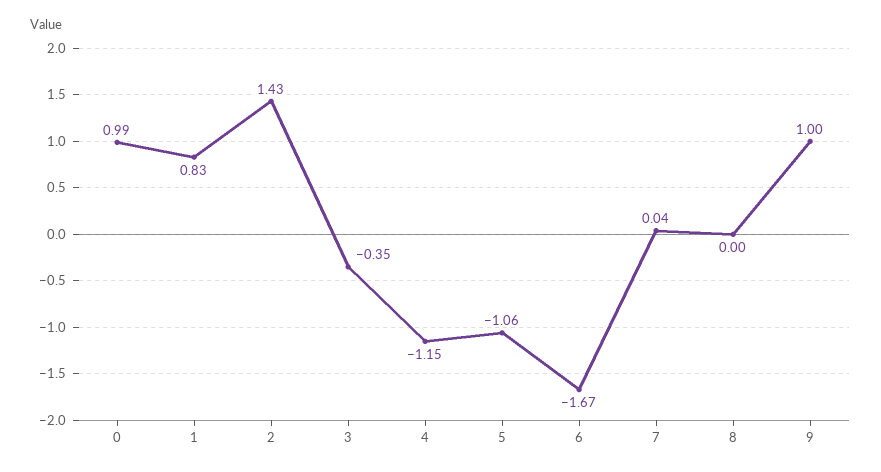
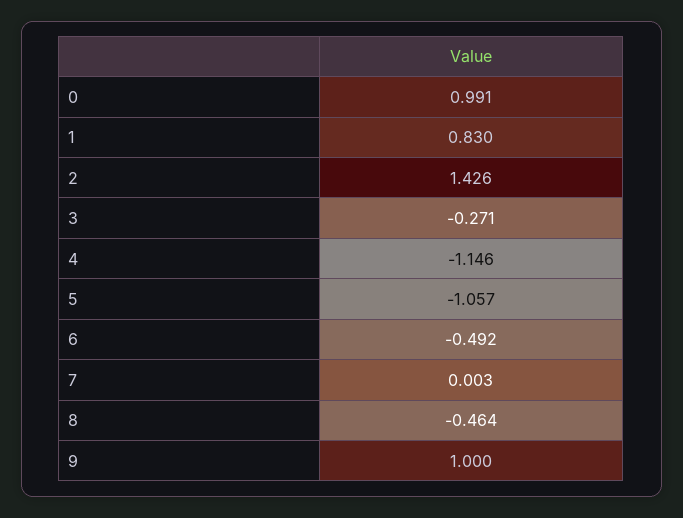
3: -0.35 -> -0.271
6: -1.67 -> -0.492
7: 0.04 -> 0.003
8: 0 -> -0.464

